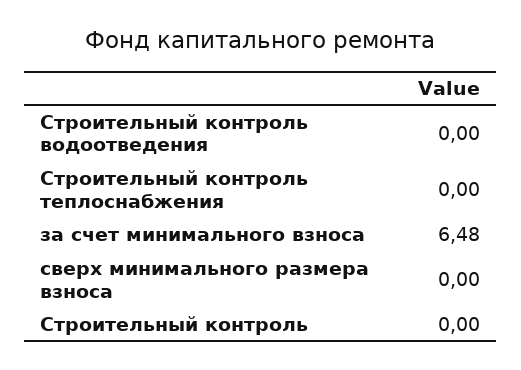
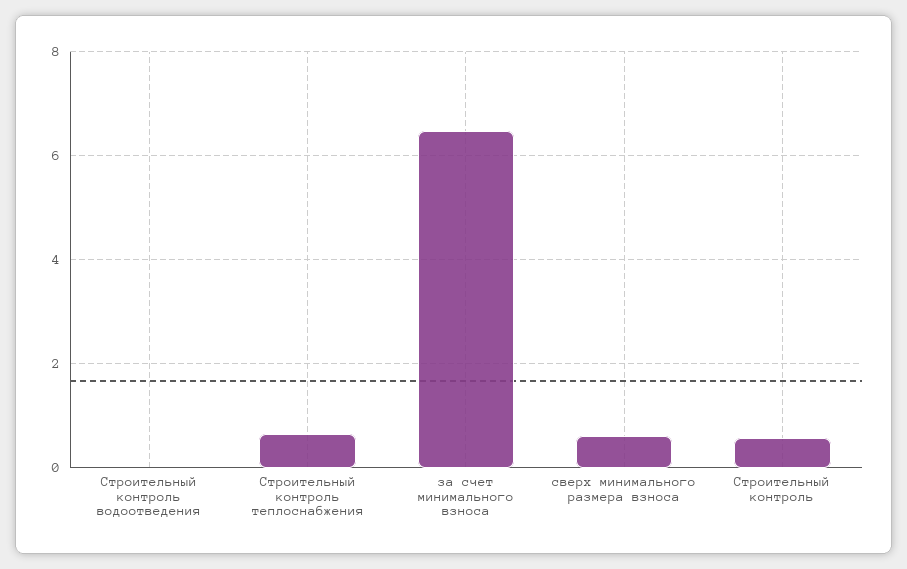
Строительный контроль теплоснабжения: 0 -> 0.6
сверх минимального размера взноса: 0 -> 0.6
Строительный контроль: 0 -> 0.6

